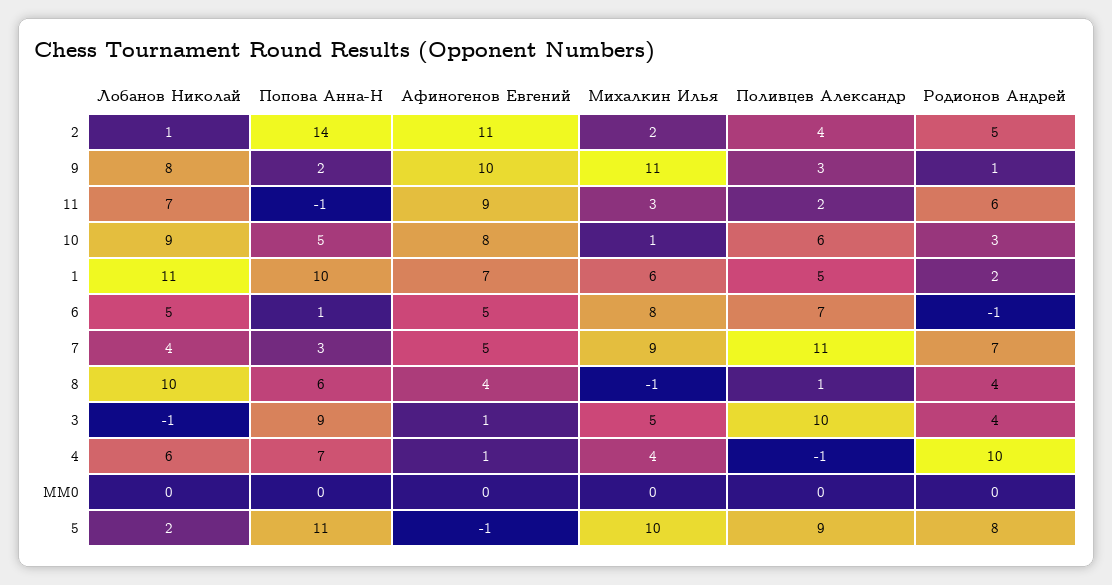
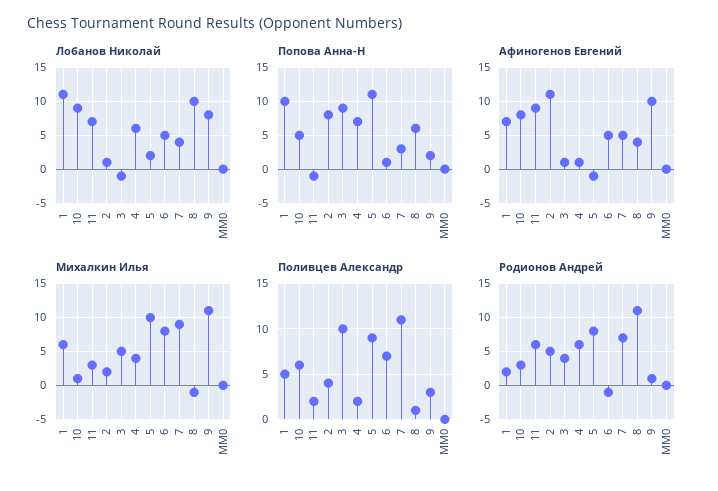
Попова Анна-Н, 2: 14 -> 8
Родионов Андрей, 8: 4 -> 11
Поливцев Александр, 4: -1 -> 2
Родионов Андрей, 4: 10 -> 6

